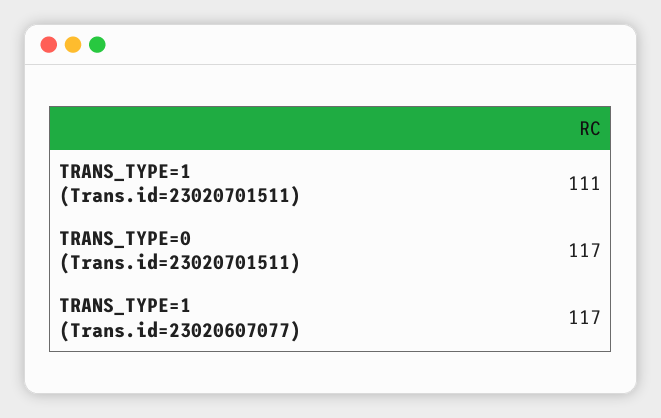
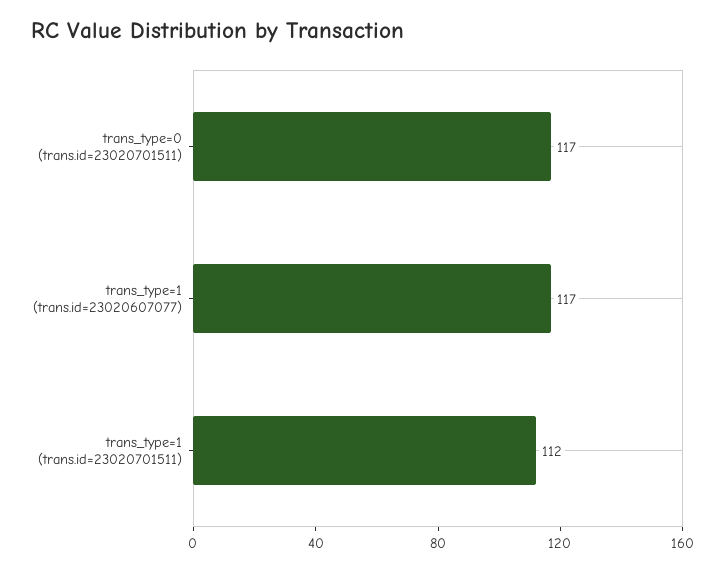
TRANS_TYPE=1 (Trans.id=23020701511): 111 -> 112

